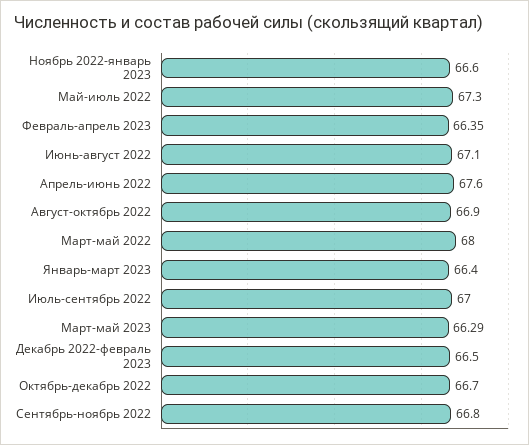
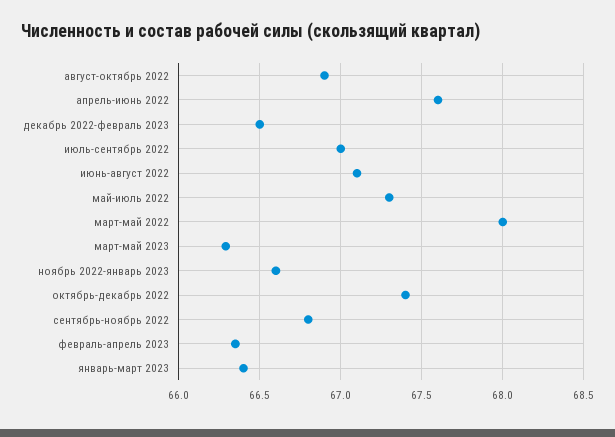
Октябрь-декабрь 2022: 66.7 -> 67.4

